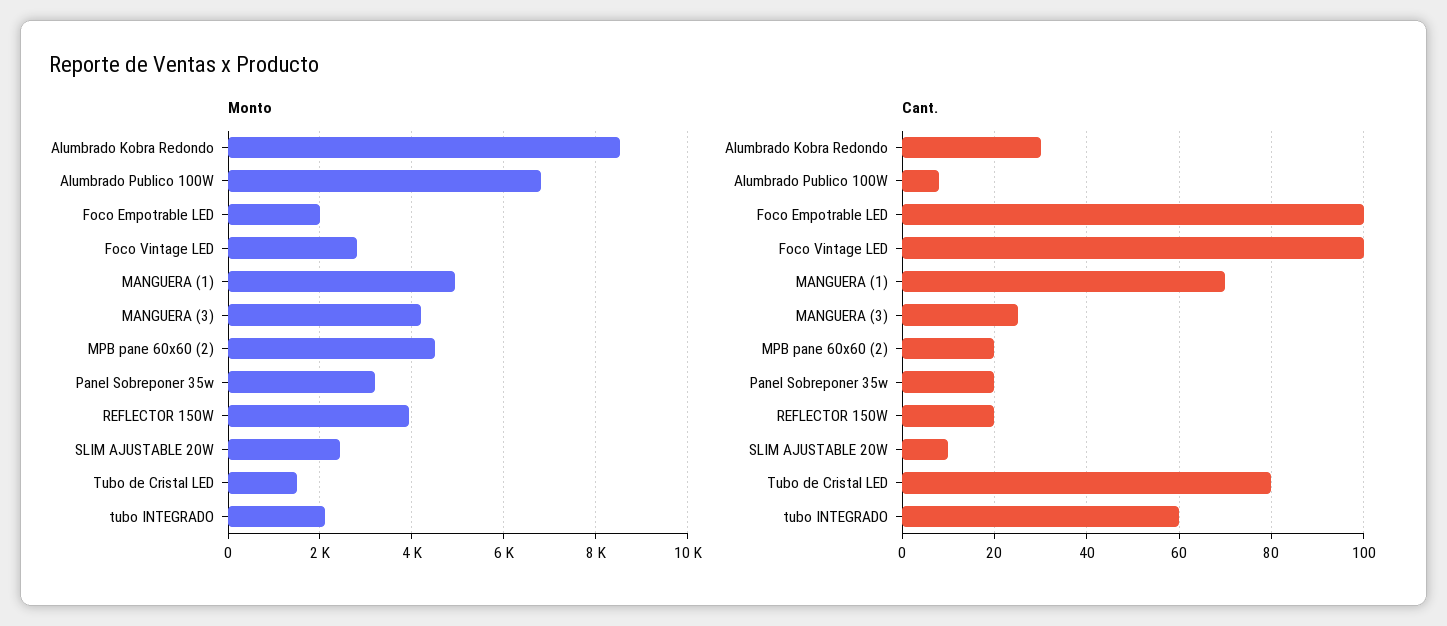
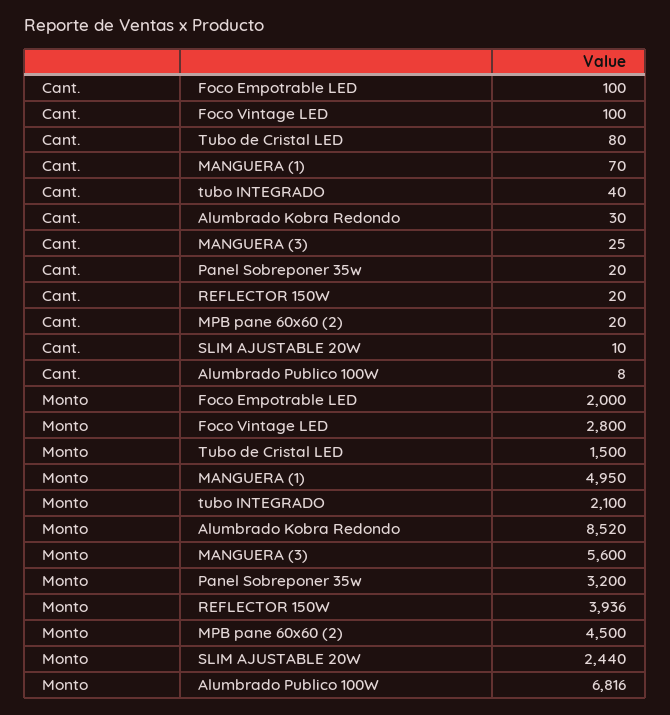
Monto, MANGUERA (3): 4200 -> 5600
Cant., tubo INTEGRADO: 60 -> 40

